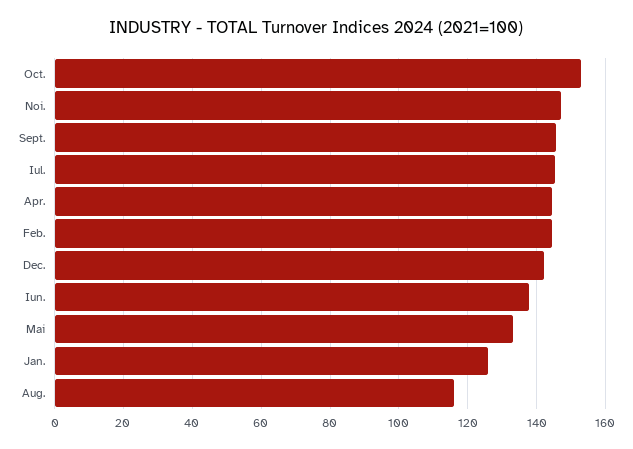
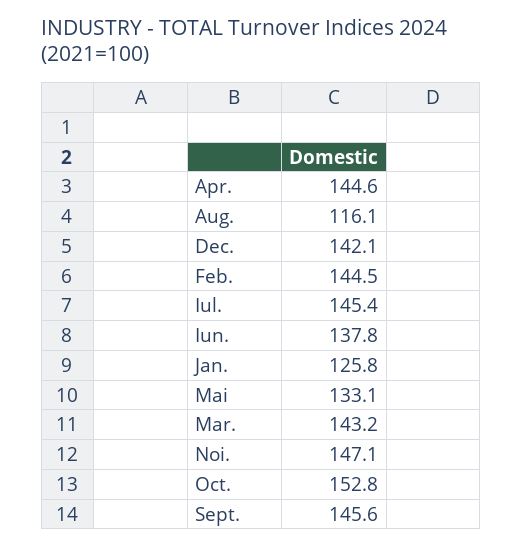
Mar.: none -> 143.2

